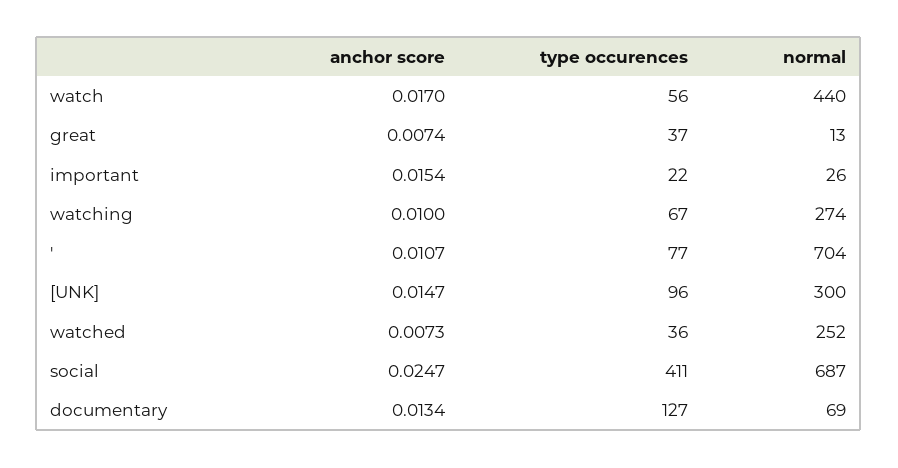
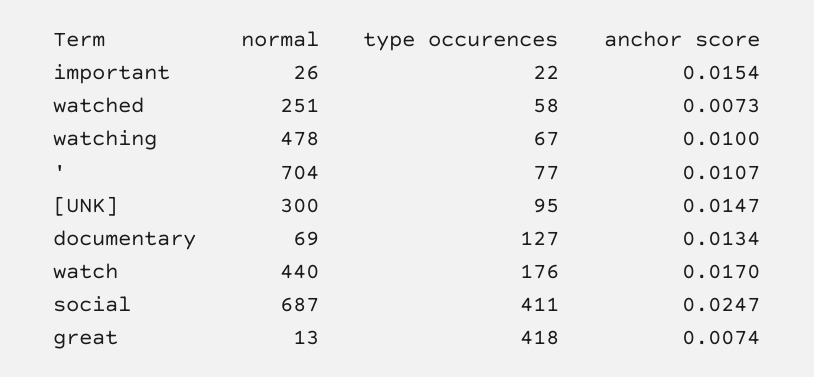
type occurences, watch: 56 -> 176
type occurences, great: 37 -> 418
normal, watching: 274 -> 478
type occurences, [UNK]: 96 -> 95
type occurences, watched: 36 -> 58
normal, watched: 252 -> 251

